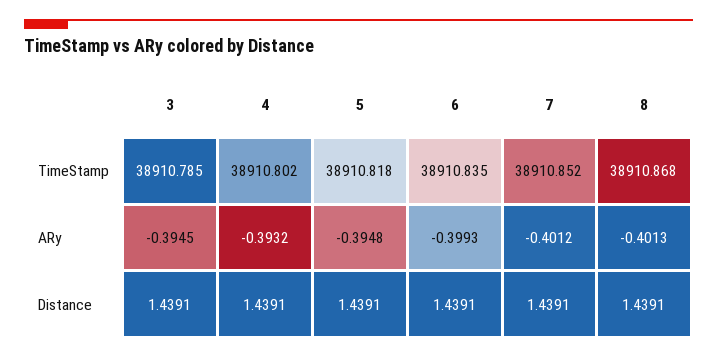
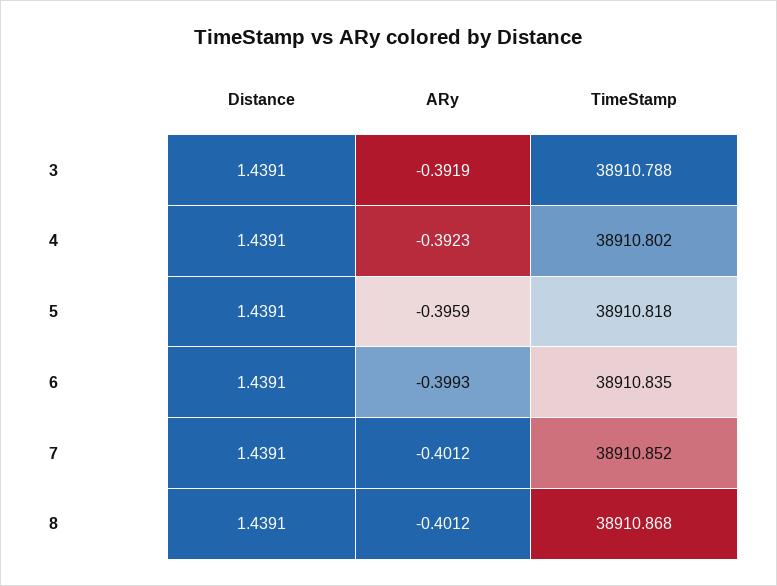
3, TimeStamp: 38910.785 -> 38910.788
3, ARy: -0.3945 -> -0.3919
4, ARy: -0.3932 -> -0.3923
5, ARy: -0.3948 -> -0.3959
8, ARy: -0.4013 -> -0.4012

